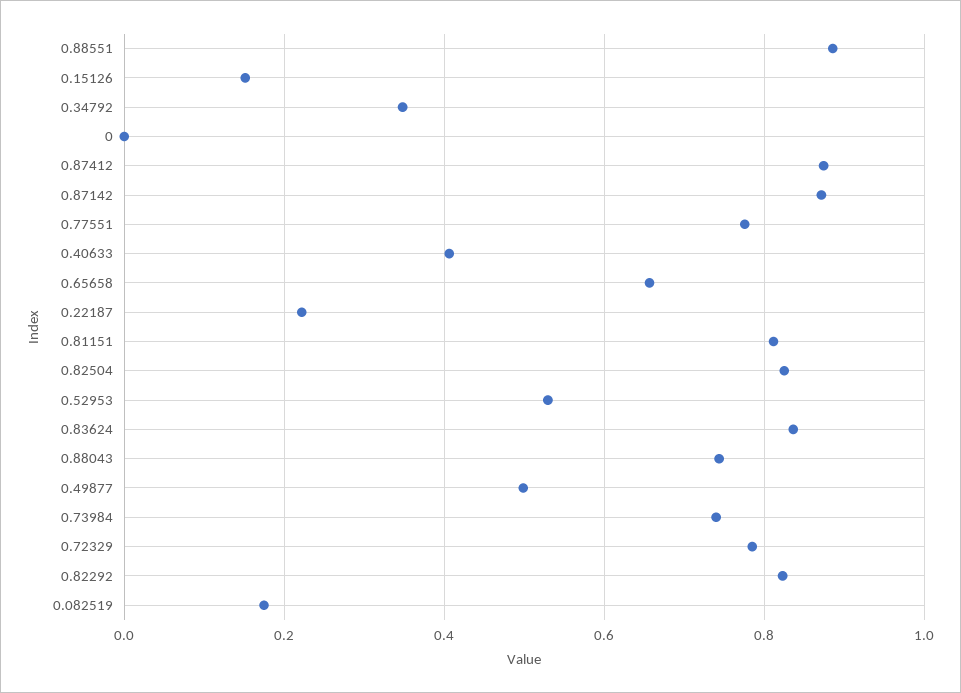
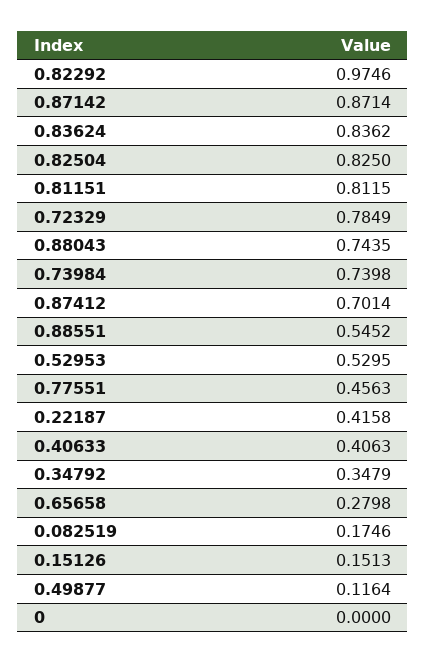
0.88551: 0.88 -> 0.5452
0.87412: 0.88 -> 0.7014
0.77551: 0.78 -> 0.4563
0.65658: 0.66 -> 0.2798
0.22187: 0.22 -> 0.4158
0.49877: 0.5 -> 0.1164
0.82292: 0.82 -> 0.9746

